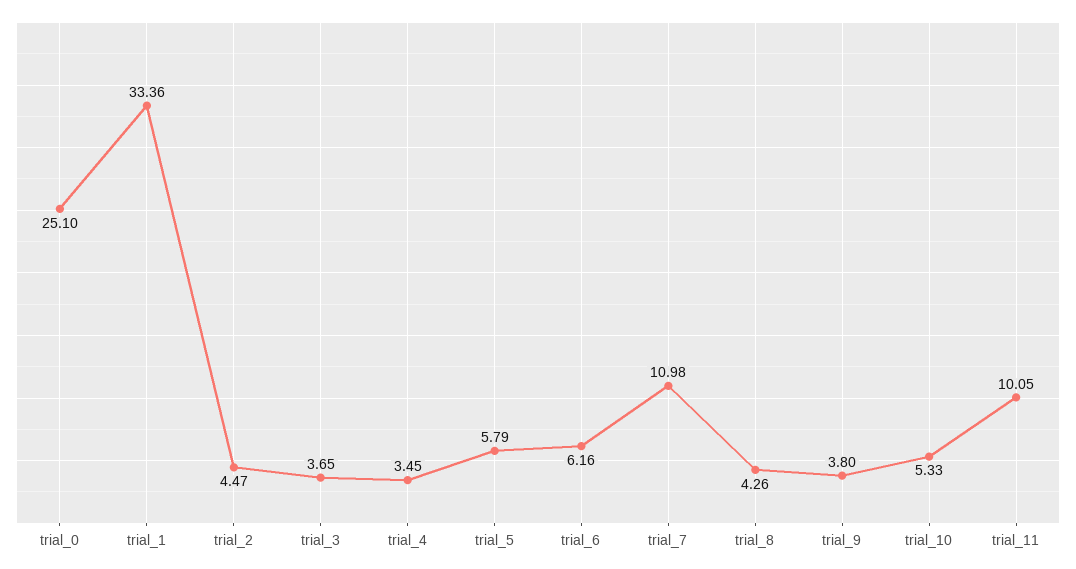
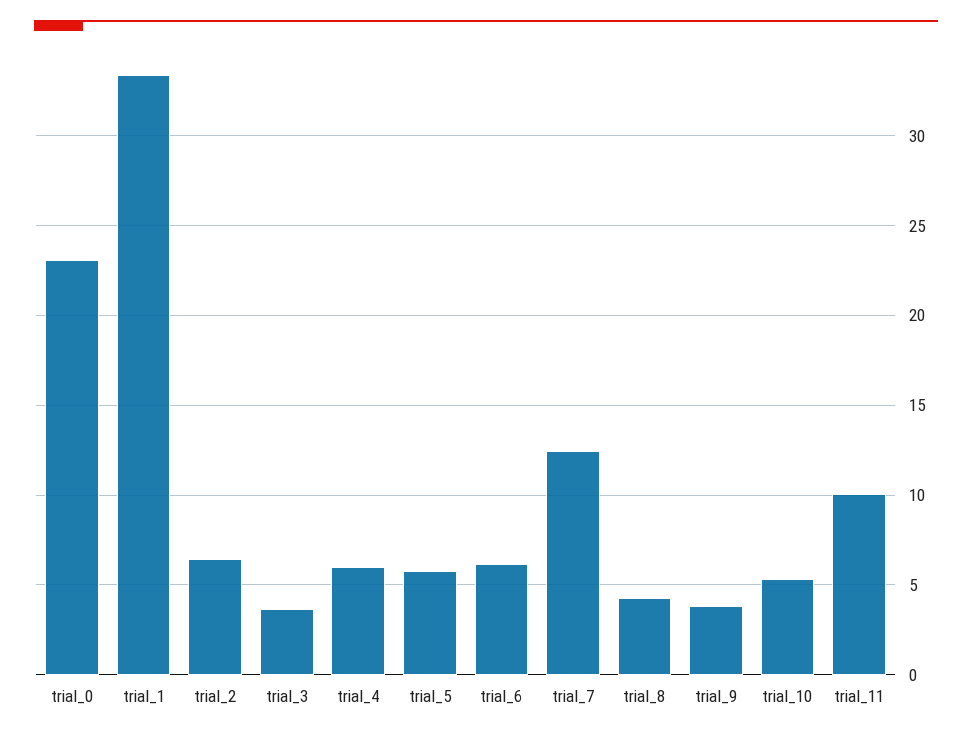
trial_0: 25.1 -> 23
trial_2: 4.47 -> 6.5
trial_4: 3.45 -> 6
trial_7: 10.98 -> 12.5

